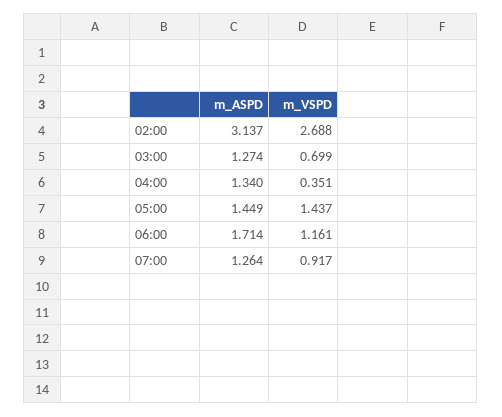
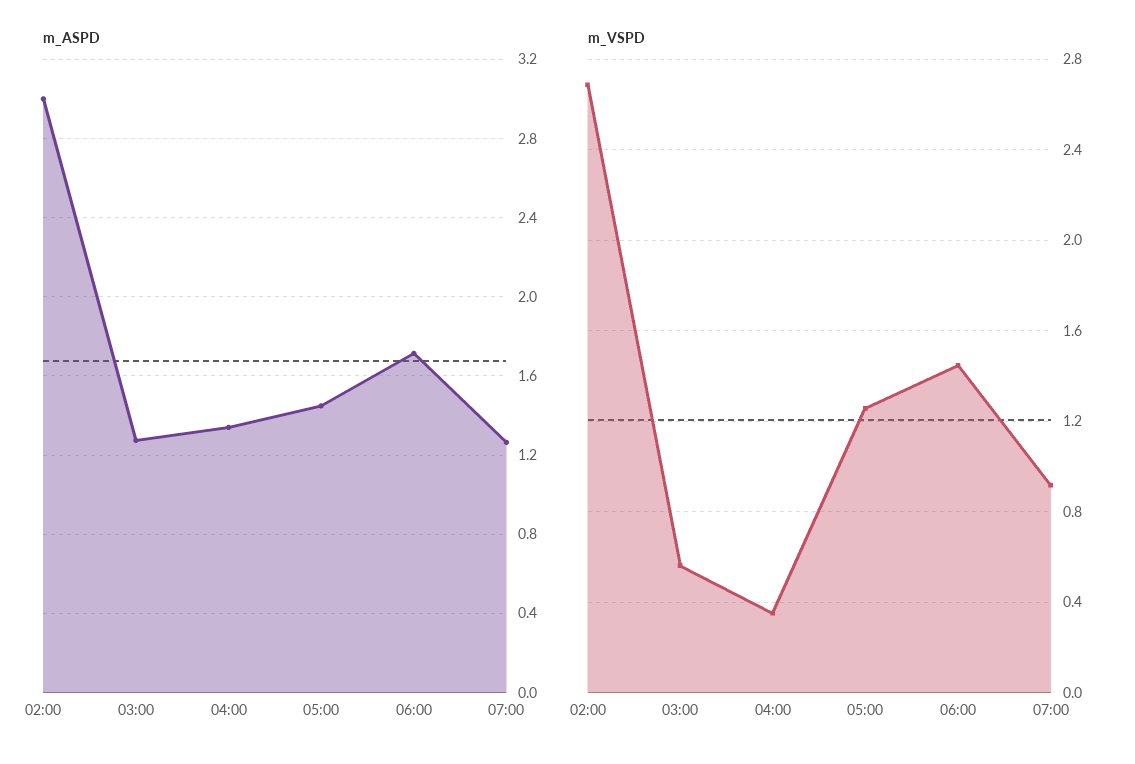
m_ASPD, 02:00: 3.137 -> 3
m_VSPD, 03:00: 0.699 -> 0.55
m_VSPD, 05:00: 1.437 -> 1.25
m_VSPD, 06:00: 1.161 -> 1.45

